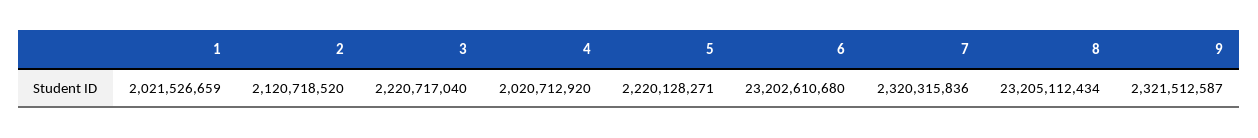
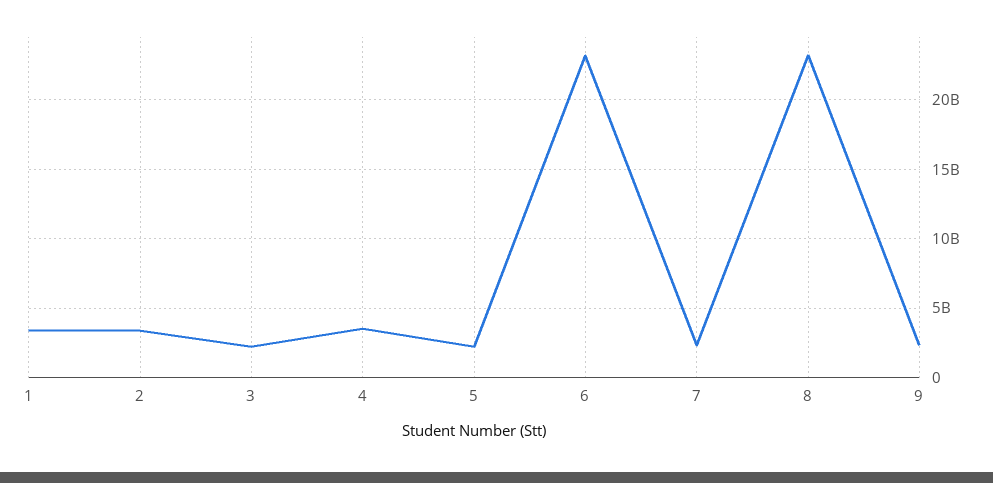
1: 2021526659 -> 3500000000
2: 2120718520 -> 3500000000
4: 2020712920 -> 3500000000

